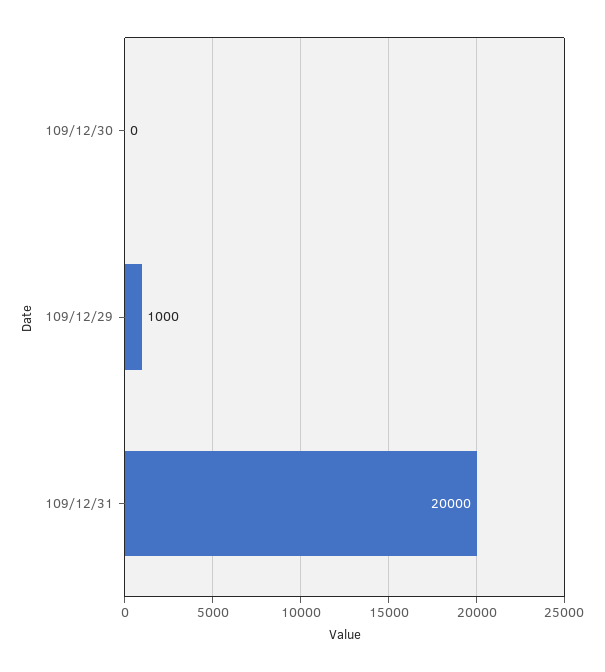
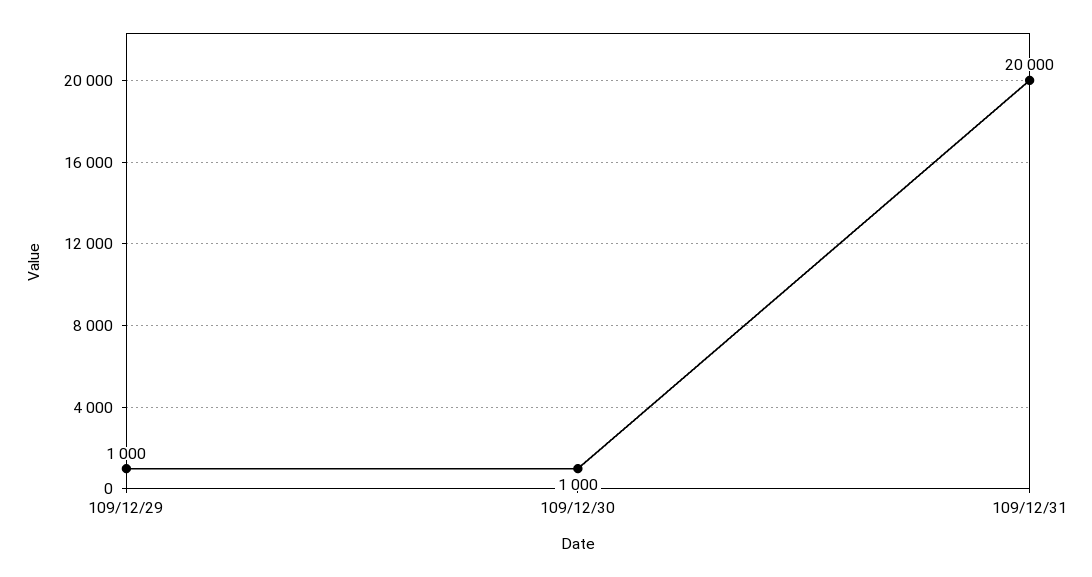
109/12/30: 0 -> 1000

